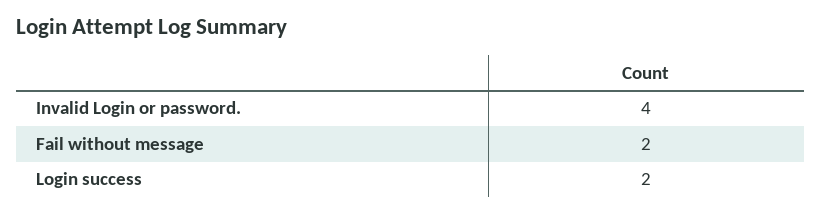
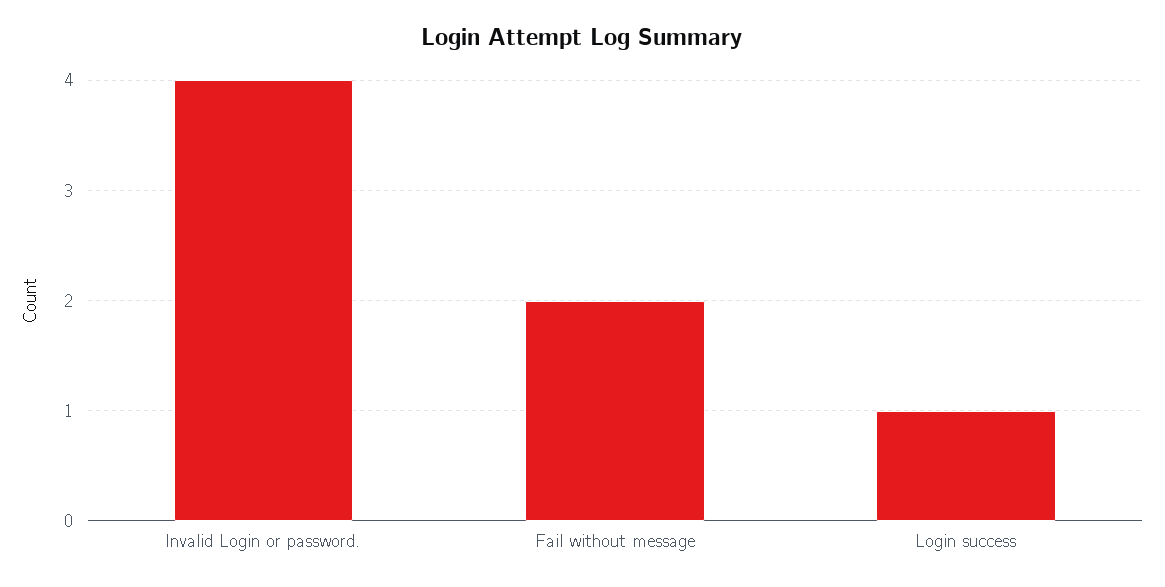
Login success: 2 -> 1

